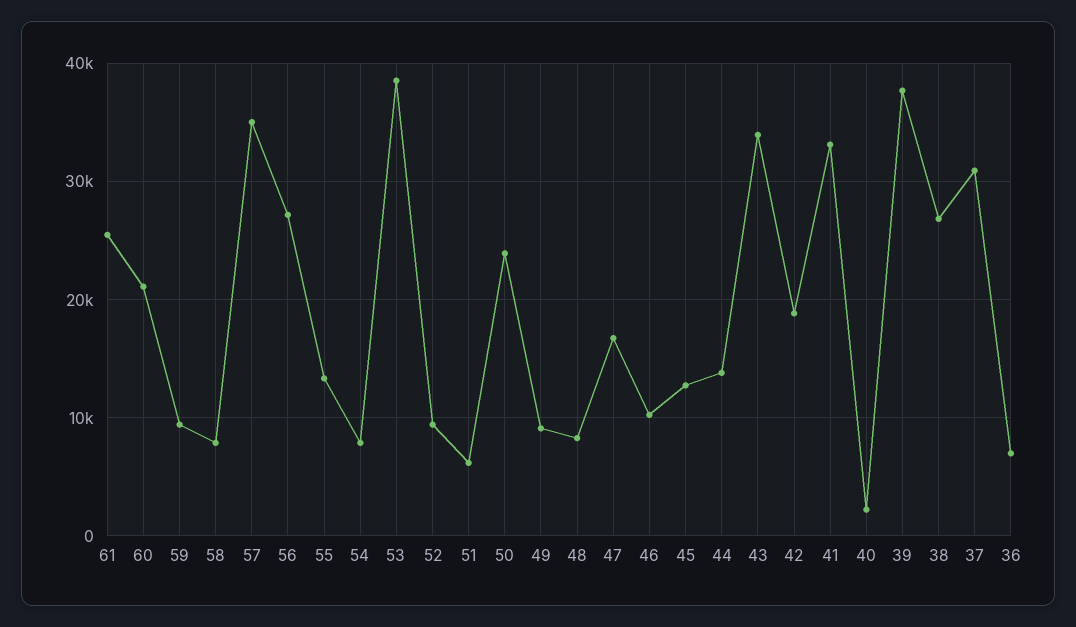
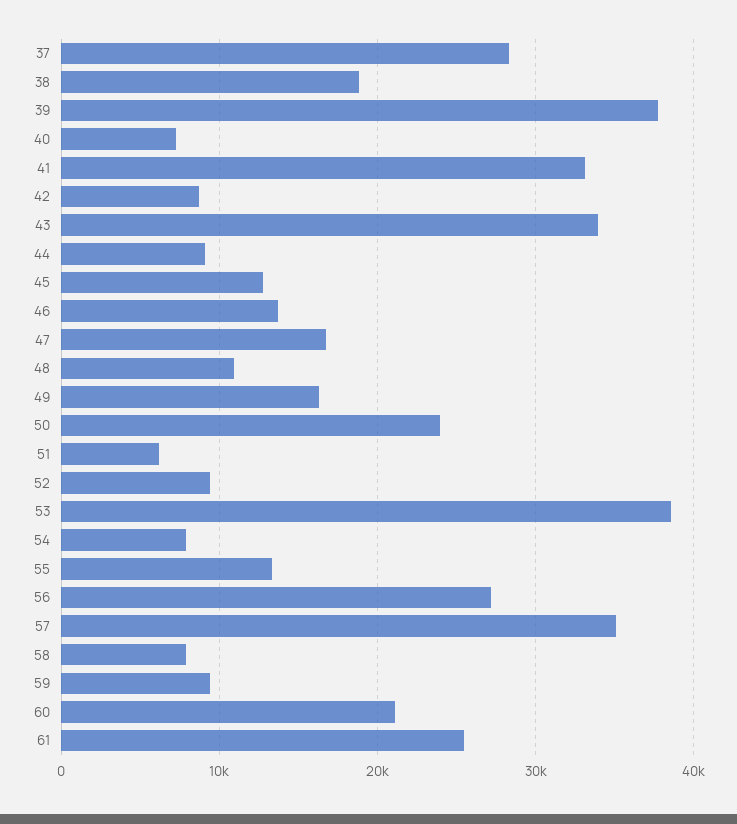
49: 9000 -> 16000
48: 8000 -> 11000
46: 10000 -> 14000
44: 14000 -> 9000
42: 19000 -> 9000
40: 2000 -> 7000
38: 27000 -> 19000
37: 31000 -> 28000
36: 7000 -> none

